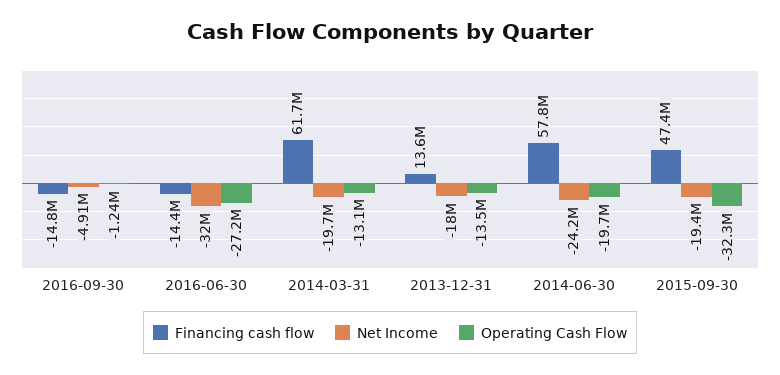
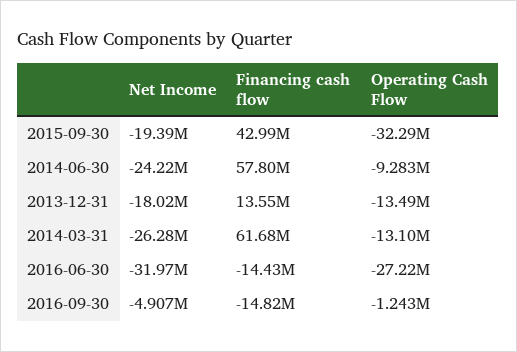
Net Income, 2014-03-31: -19700000 -> -26280000
Operating Cash Flow, 2014-06-30: -19700000 -> -9283000
Financing cash flow, 2015-09-30: 47400000 -> 42990000

